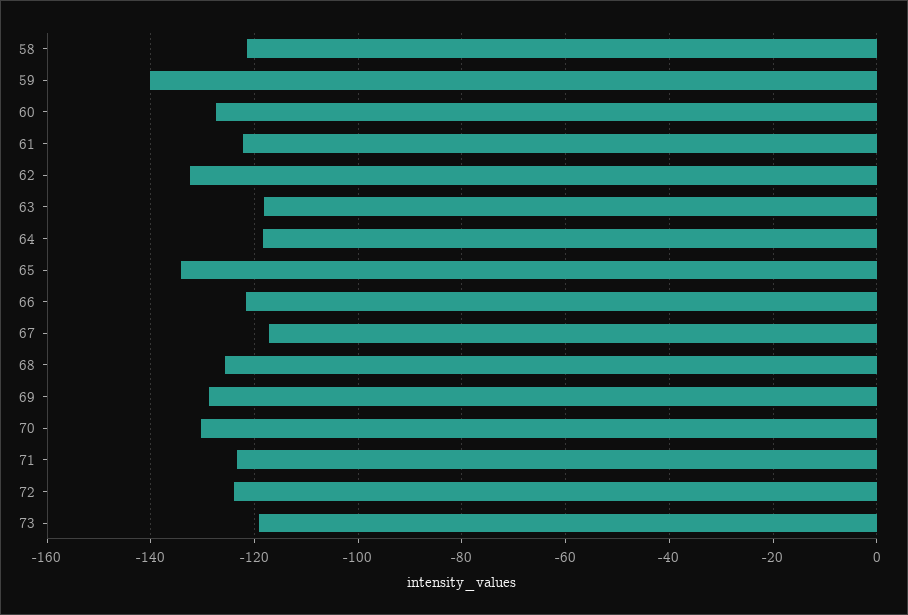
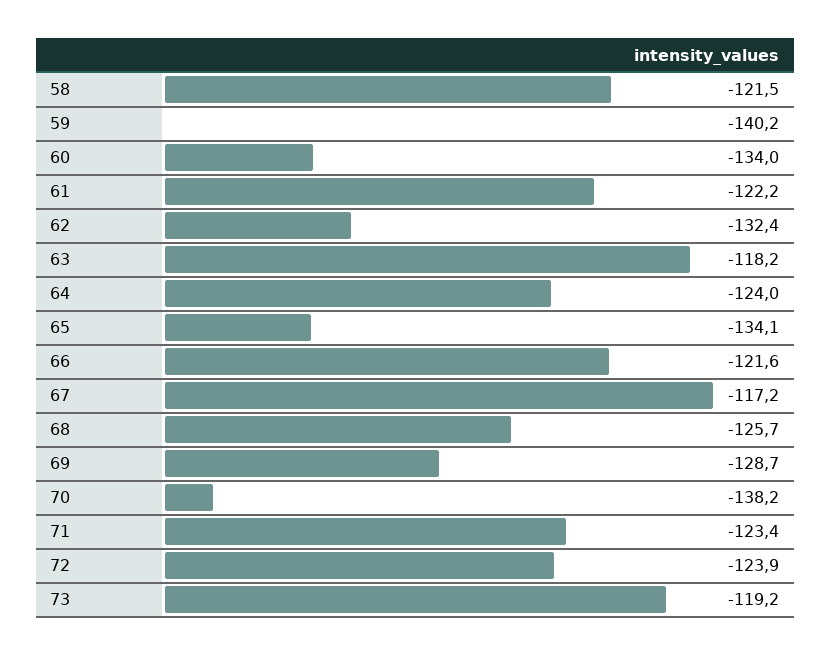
60: -128 -> -134
64: -118 -> -124
70: -130 -> -138.2

